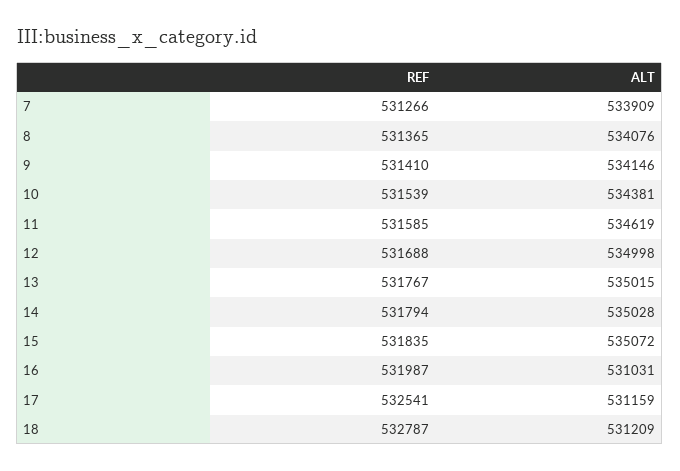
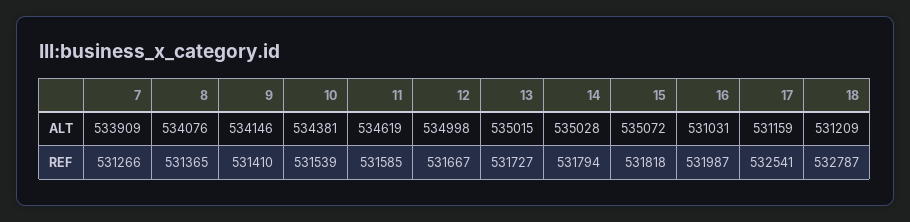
REF, 12: 531688 -> 531667
REF, 13: 531767 -> 531727
REF, 15: 531835 -> 531818

